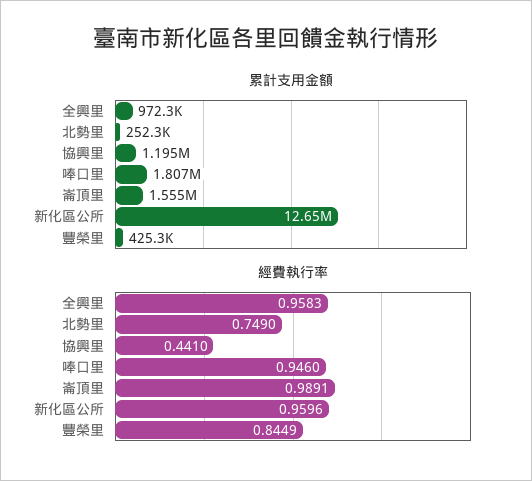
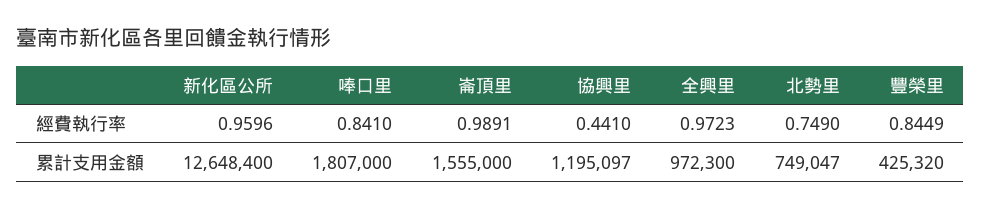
累計支用金額, 北勢里: 252300 -> 749047
經費執行率, 全興里: 0.9583 -> 0.9723
經費執行率, 唪口里: 0.946 -> 0.841

